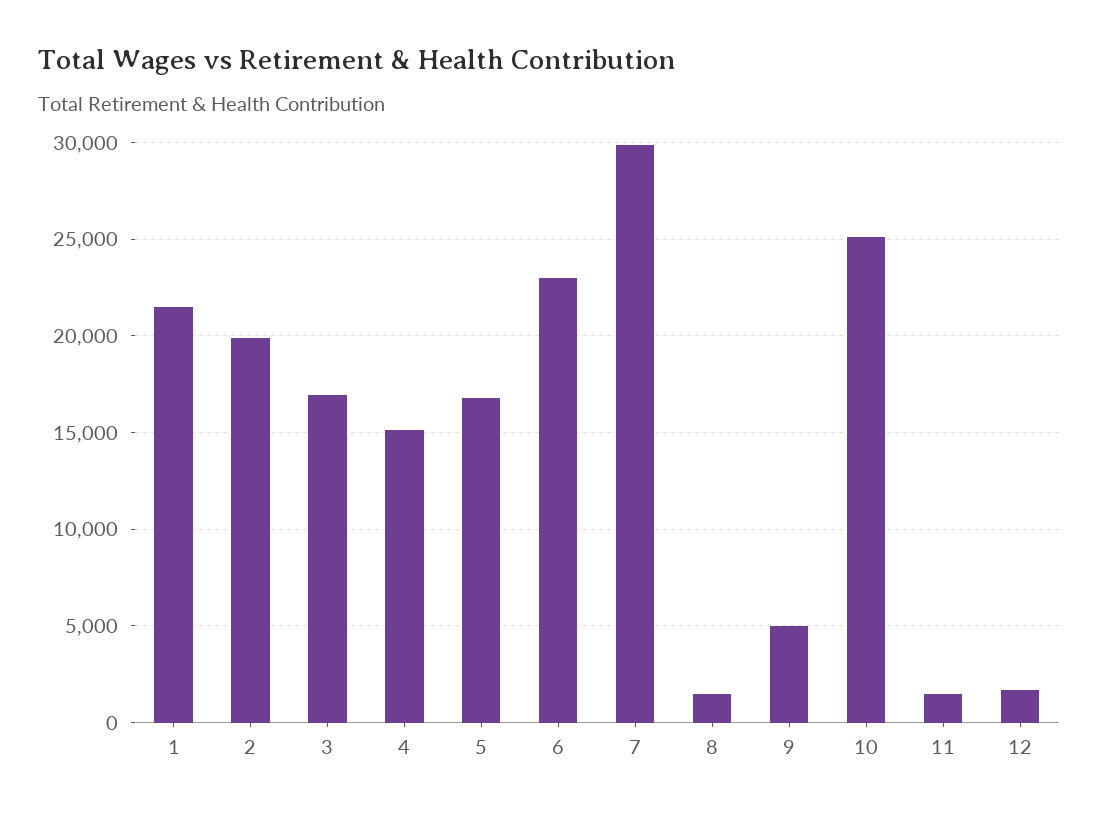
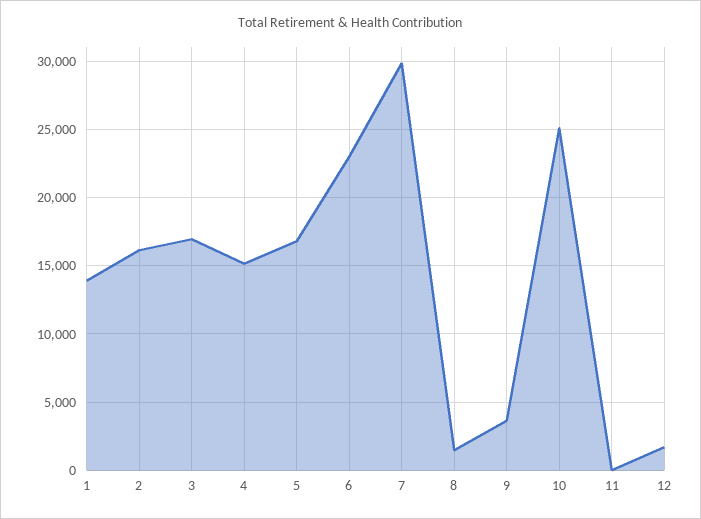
1: 21500 -> 14000
2: 20000 -> 16000
9: 5000 -> 3500
11: 1500 -> 0

